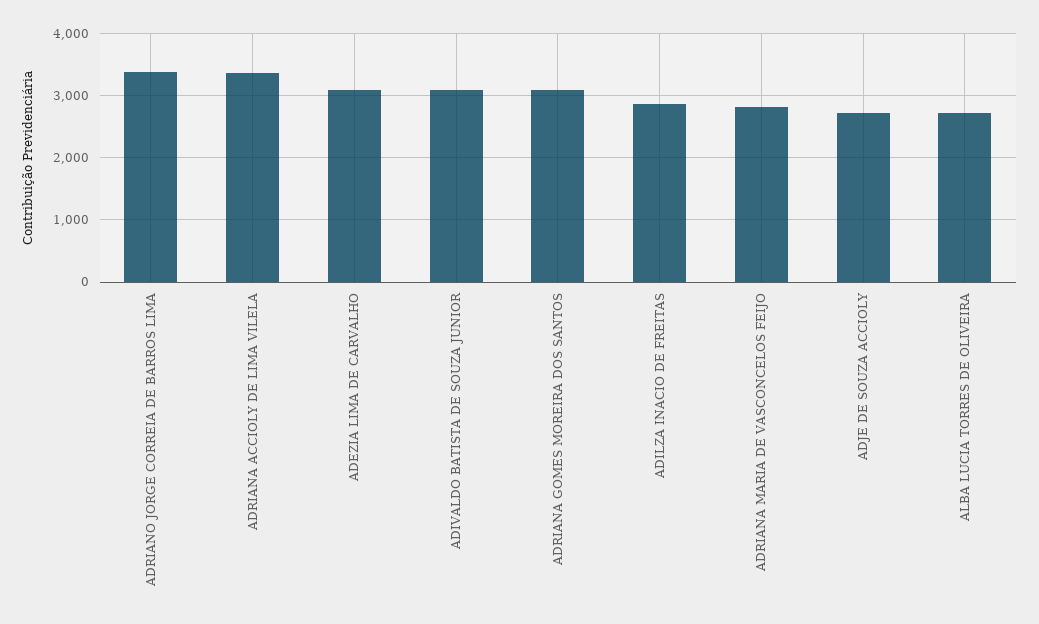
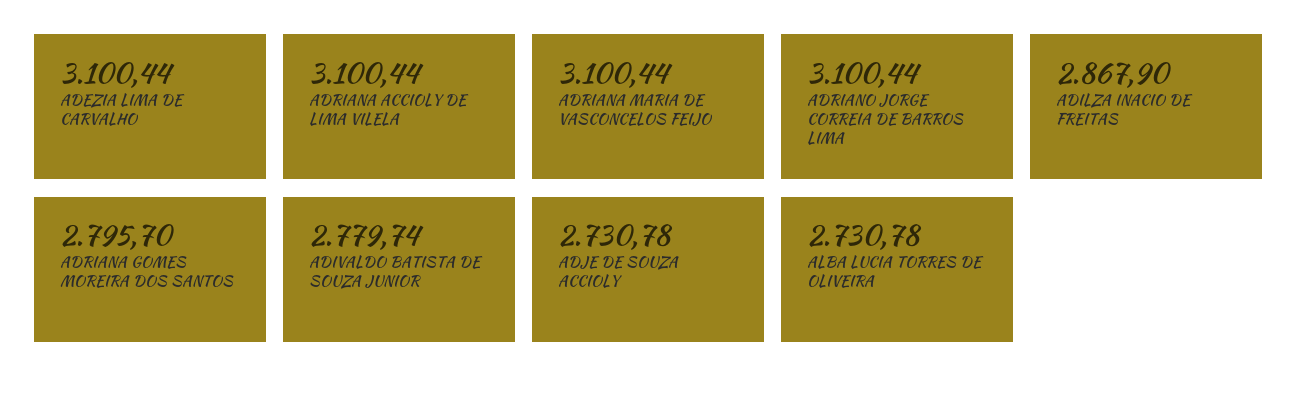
ADRIANO JORGE CORREIA DE BARROS LIMA: 3400 -> 3100.44
ADRIANA ACCIOLY DE LIMA VILELA: 3400 -> 3100.44
ADIVALDO BATISTA DE SOUZA JUNIOR: 3100 -> 2779.74
ADRIANA GOMES MOREIRA DOS SANTOS: 3100 -> 2795.7
ADRIANA MARIA DE VASCONCELOS FEIJO: 2800 -> 3100.44

